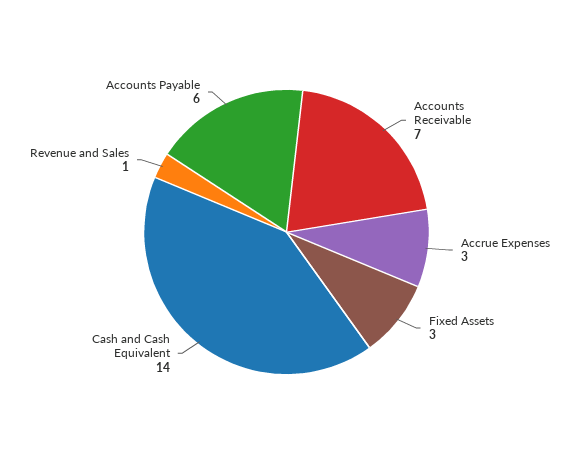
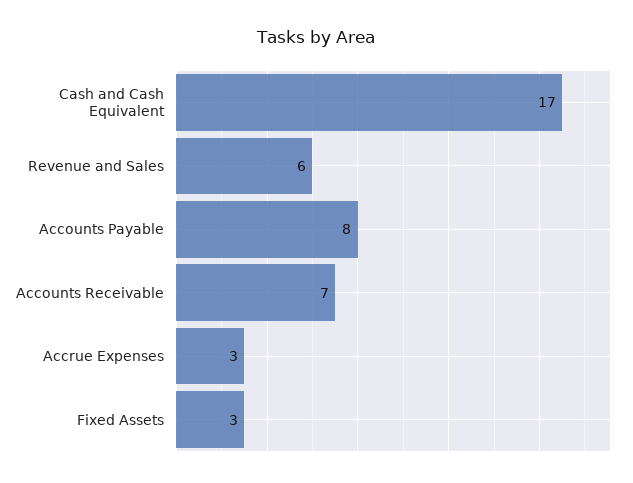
Cash and Cash Equivalent: 14 -> 17
Revenue and Sales: 1 -> 6
Accounts Payable: 6 -> 8

